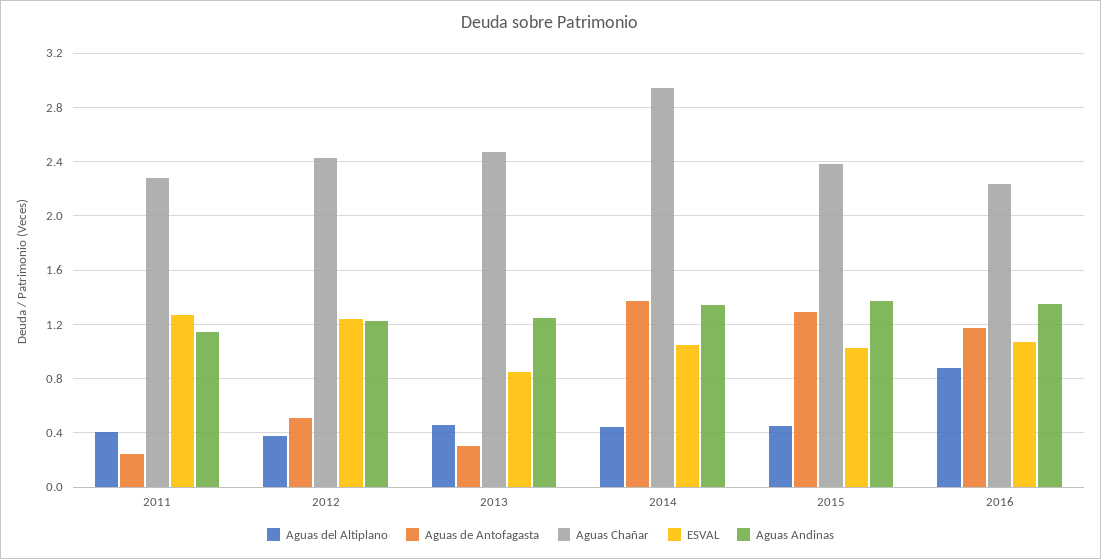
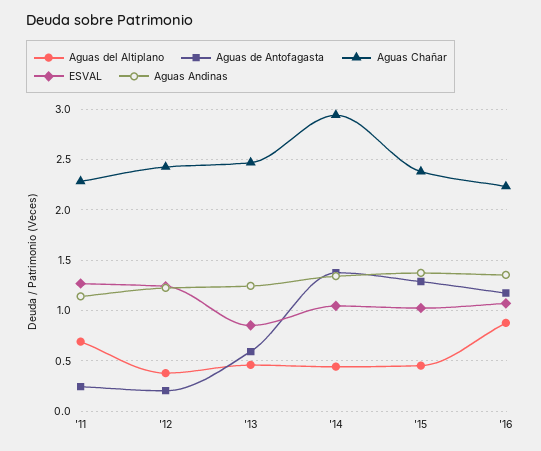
Aguas del Altiplano, 2011: 0.4 -> 0.7
Aguas de Antofagasta, 2012: 0.5 -> 0.2
Aguas de Antofagasta, 2013: 0.3 -> 0.6

